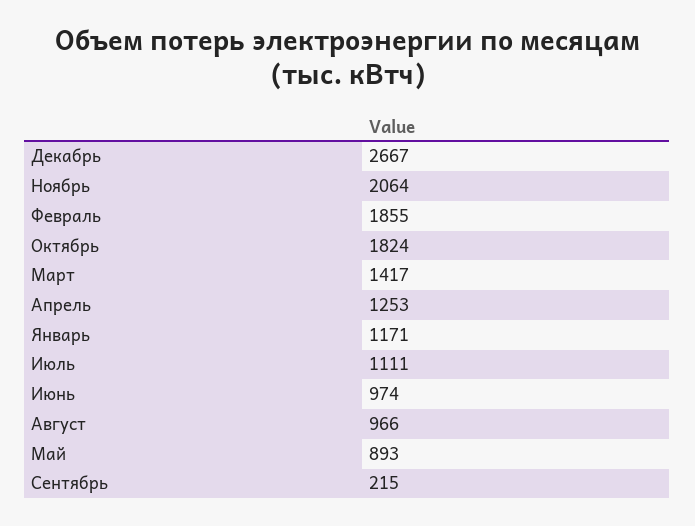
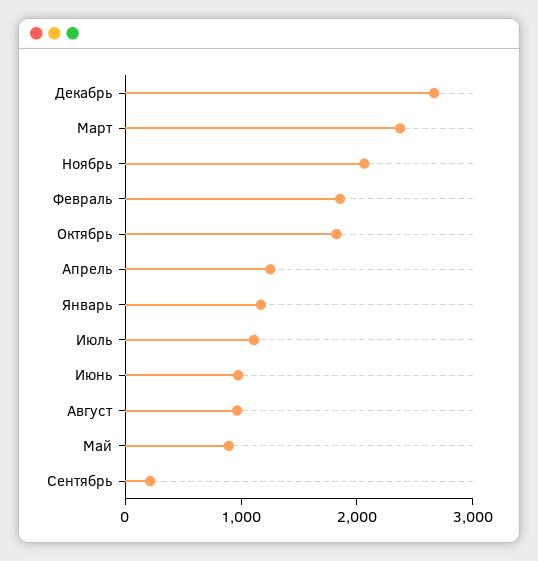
Март: 1417 -> 2400

